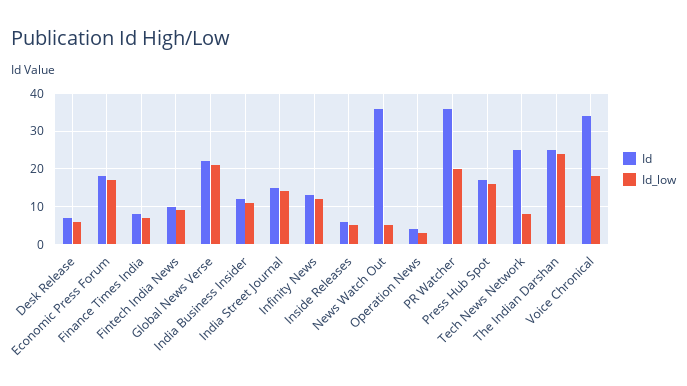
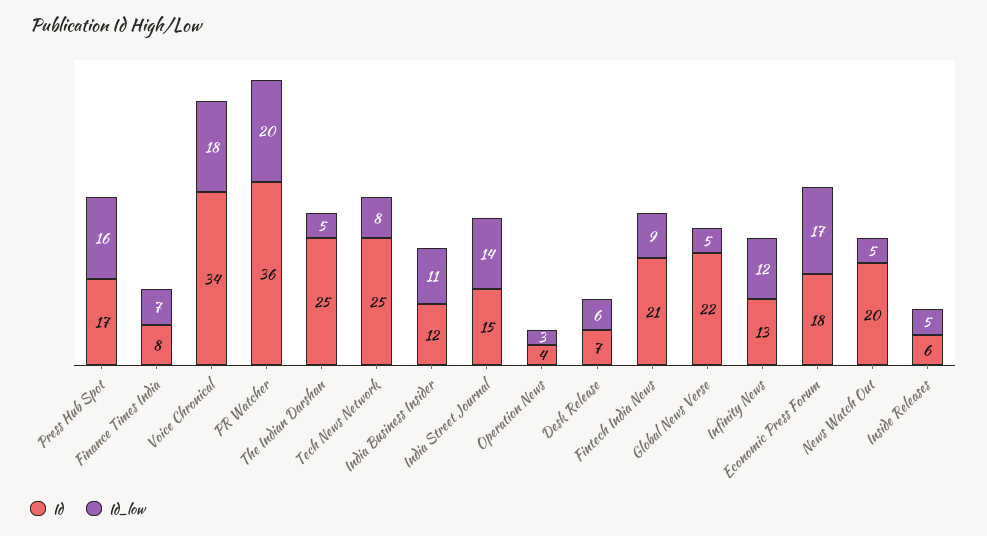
Id, Fintech India News: 10 -> 21
Id_low, Global News Verse: 20 -> 5
Id, News Watch Out: 35 -> 20
Id_low, The Indian Darshan: 25 -> 5

